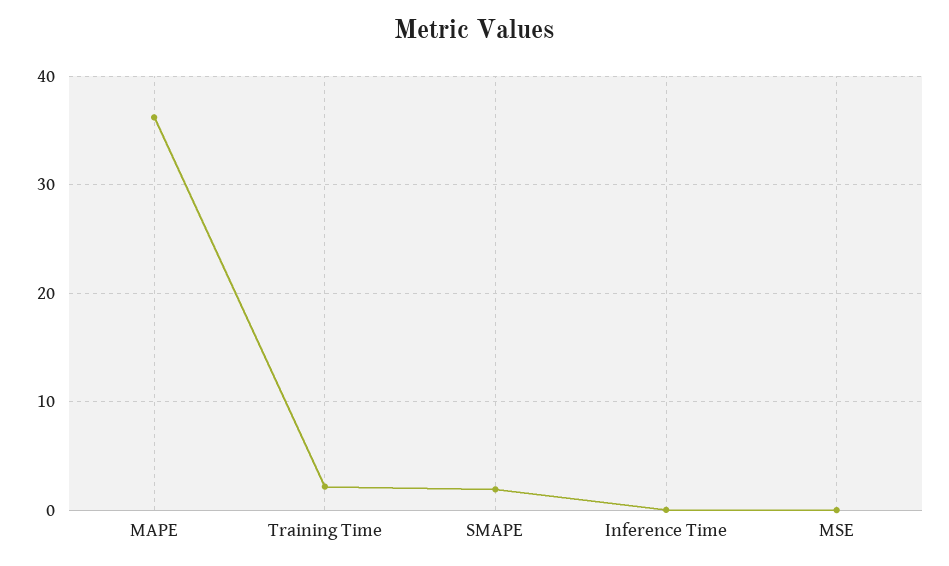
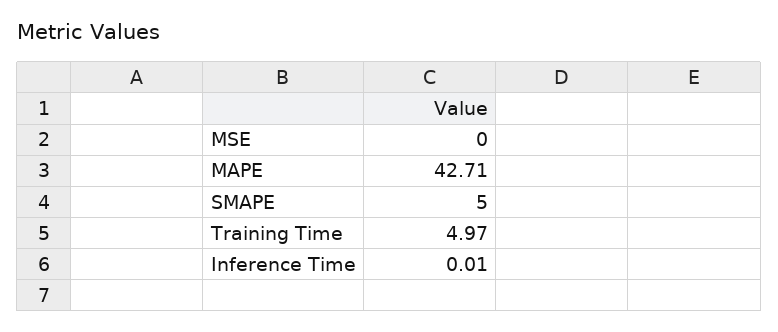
MAPE: 36 -> 42.71
Training Time: 2 -> 4.97
SMAPE: 2 -> 5

